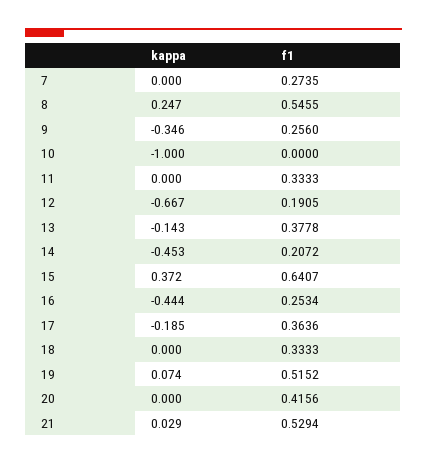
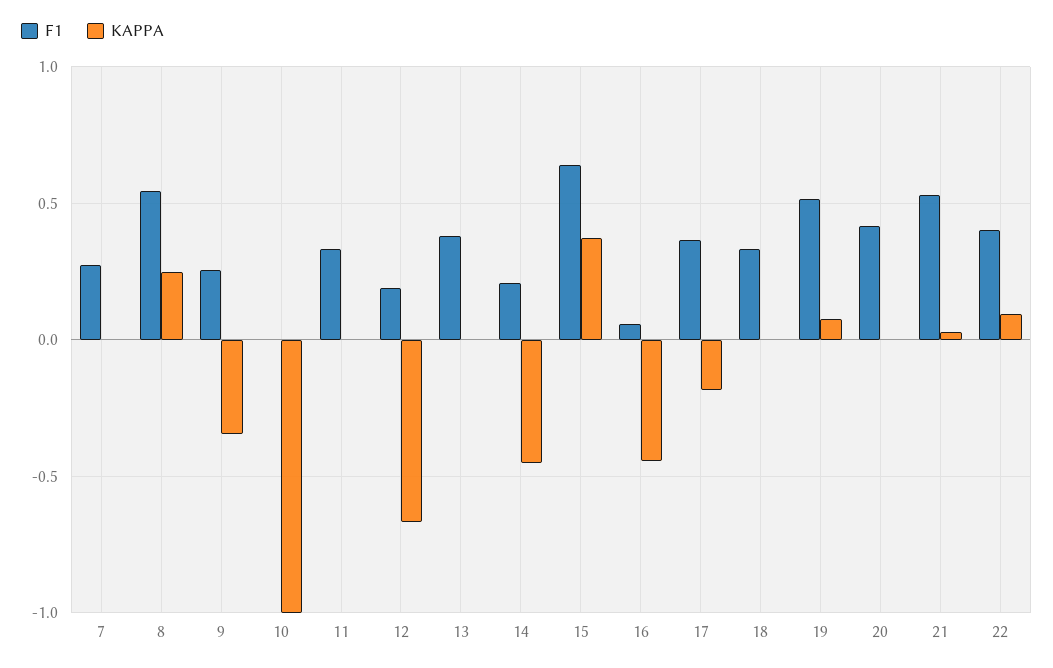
kappa, 13: -0.143 -> 0
f1, 16: 0.2534 -> 0.05
f1, 22: none -> 0.4
kappa, 22: none -> 0.1

